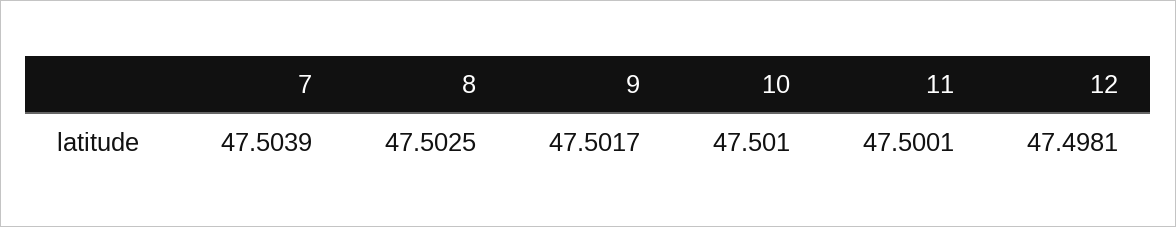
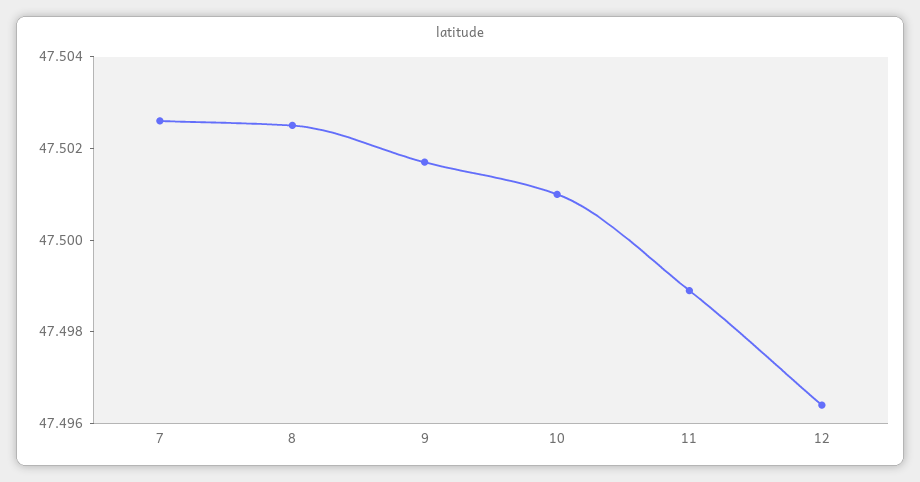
7: 47.5039 -> 47.5025
11: 47.5001 -> 47.499
12: 47.4981 -> 47.4965

